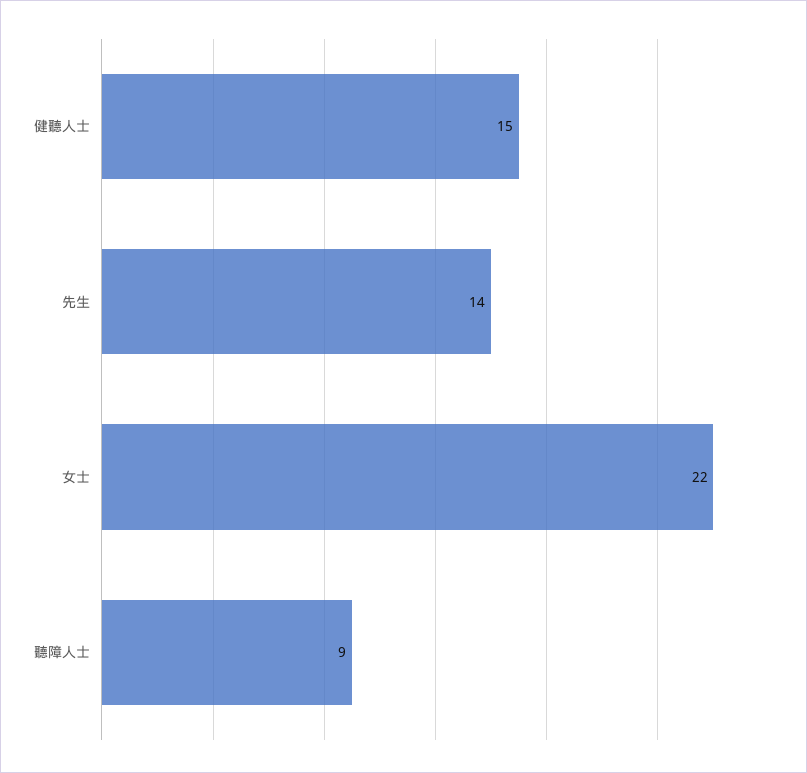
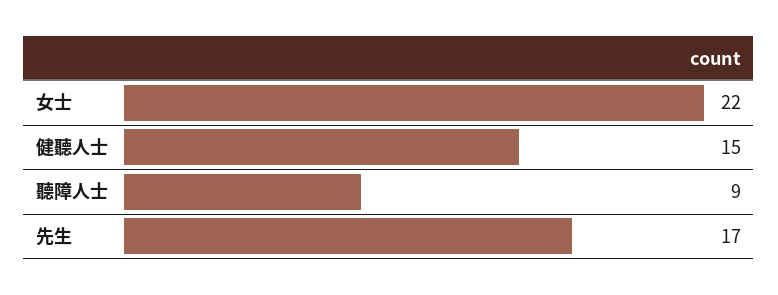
先生: 14 -> 17

